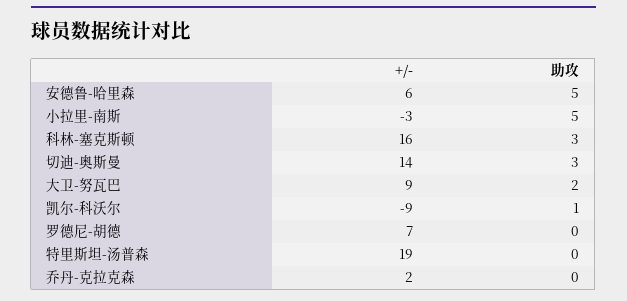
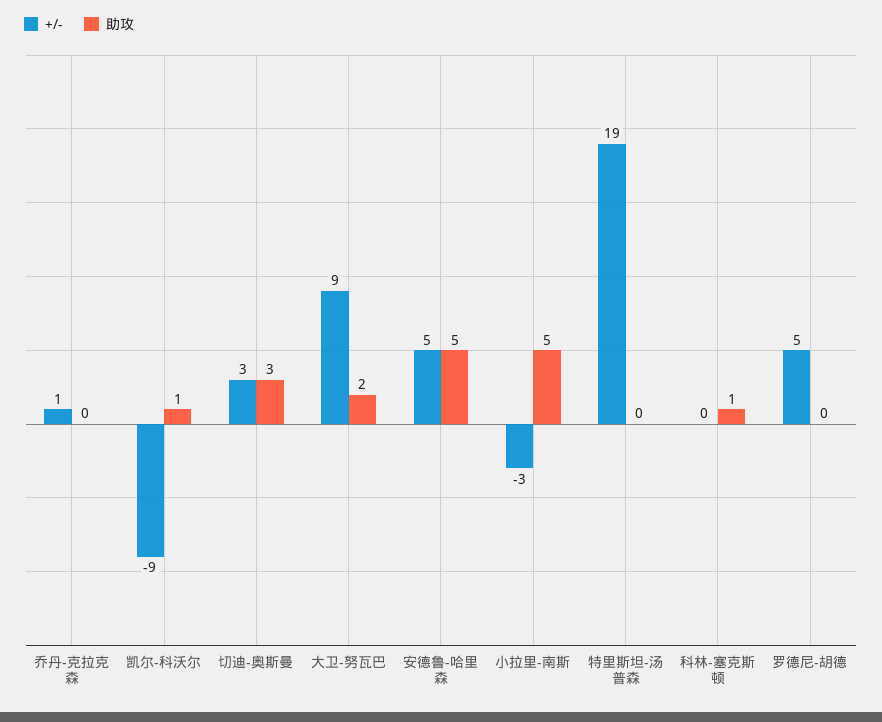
+/-, 安德鲁-哈里森: 6 -> 5
+/-, 科林-塞克斯顿: 16 -> 0
助攻, 科林-塞克斯顿: 3 -> 1
+/-, 切迪-奥斯曼: 14 -> 3
+/-, 罗德尼-胡德: 7 -> 5
+/-, 乔丹-克拉克森: 2 -> 1

